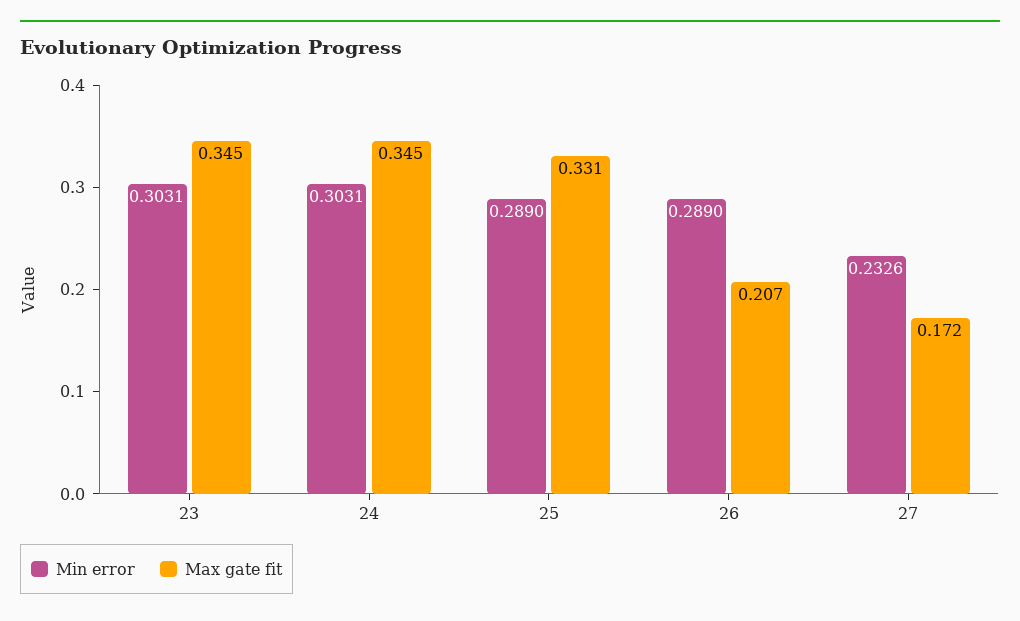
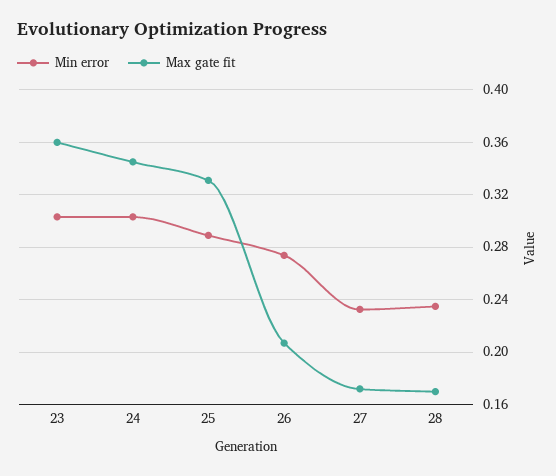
Max gate fit, 23: 0.345 -> 0.36
Min error, 26: 0.289 -> 0.275
Min error, 28: none -> 0.235
Max gate fit, 28: none -> 0.17

